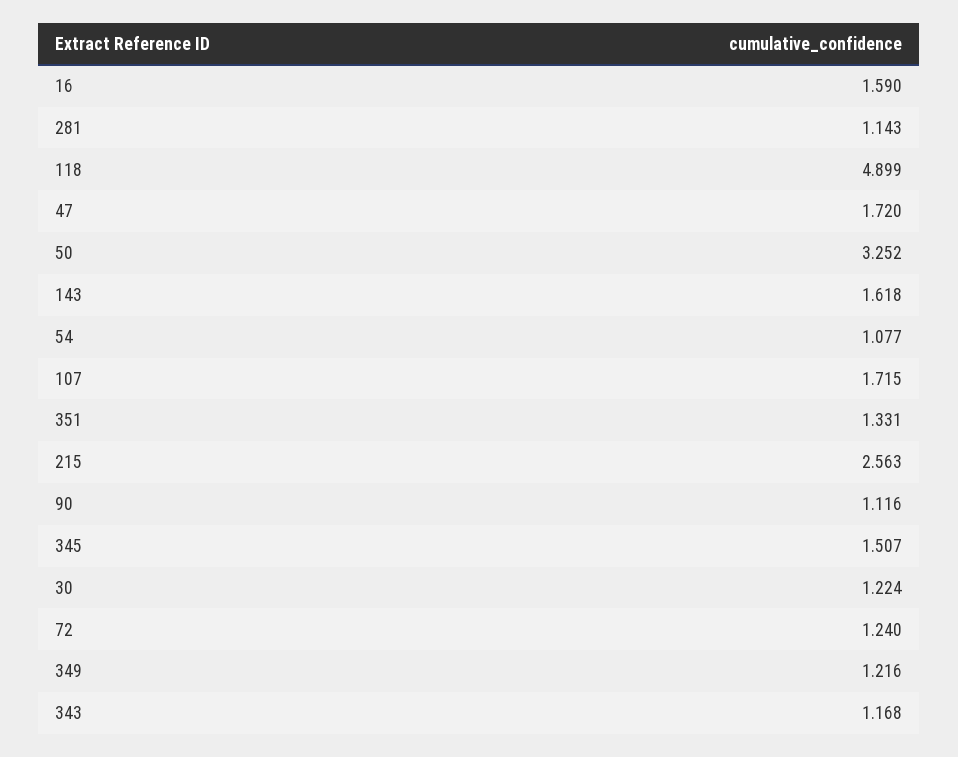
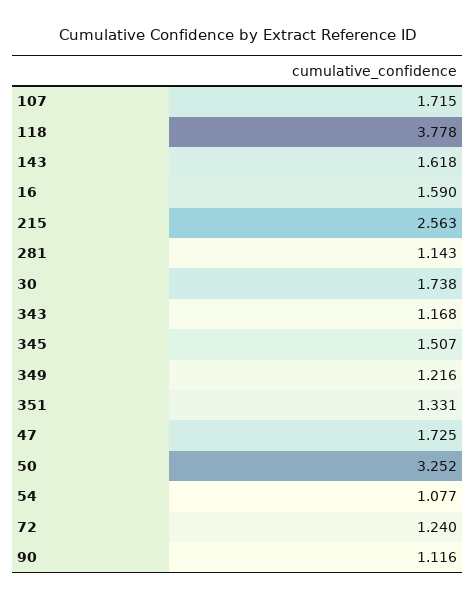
118: 4.899 -> 3.778
47: 1.72 -> 1.725
30: 1.224 -> 1.738

